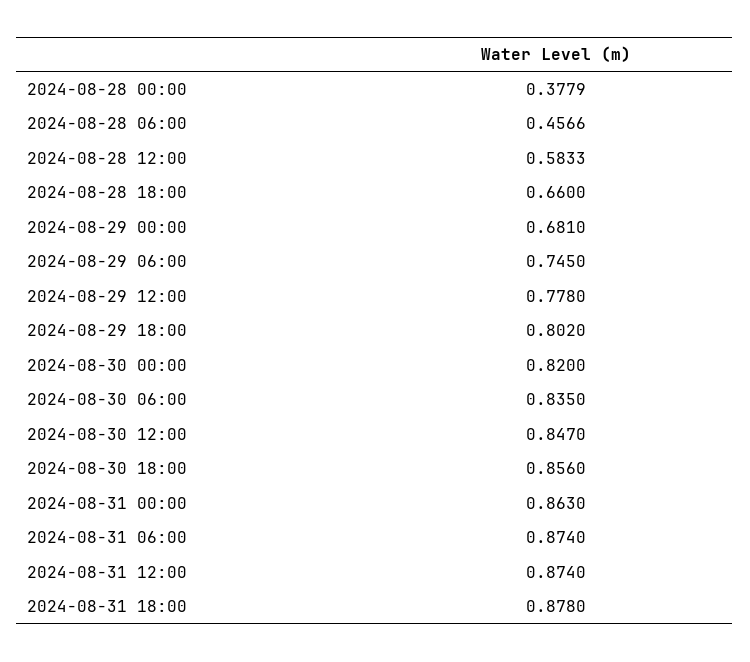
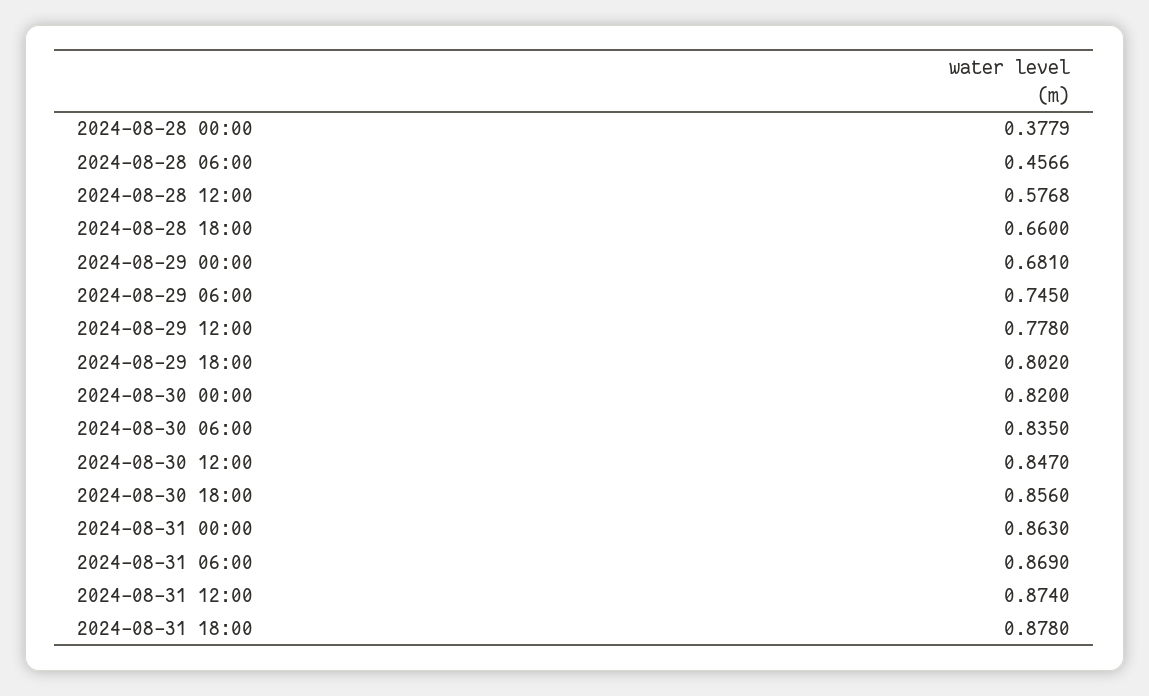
2024-08-28 12:00: 0.5833 -> 0.5768
2024-08-31 06:00: 0.874 -> 0.869

